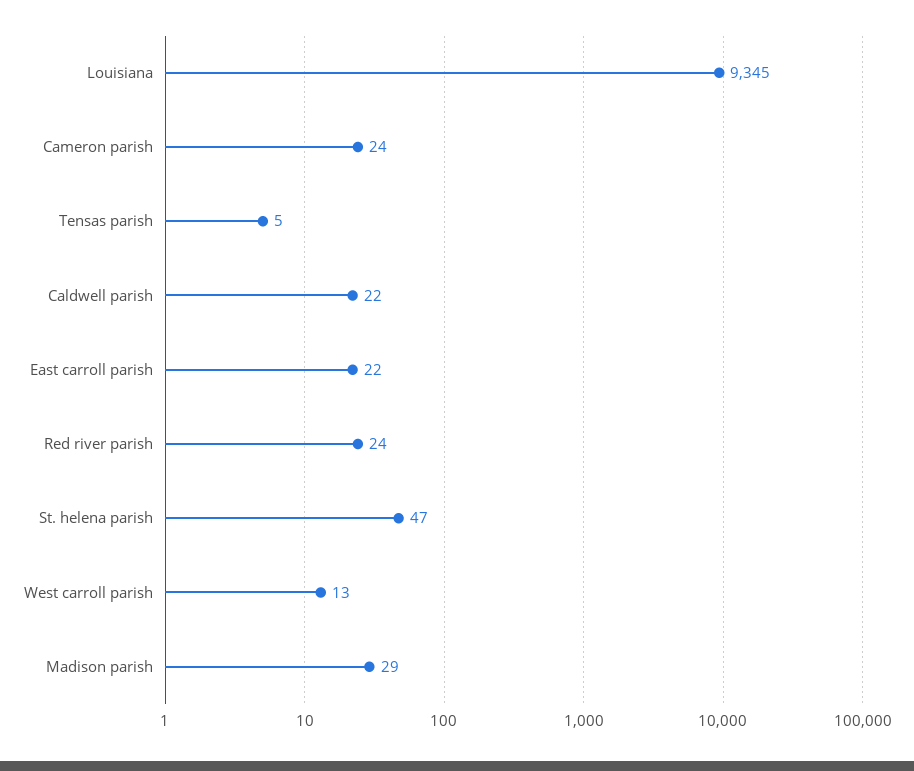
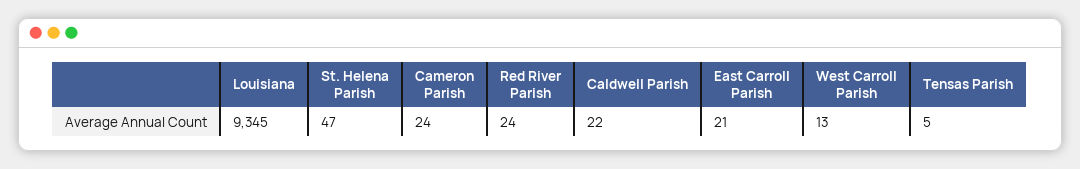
East carroll parish: 22 -> 21
Madison parish: 29 -> none

